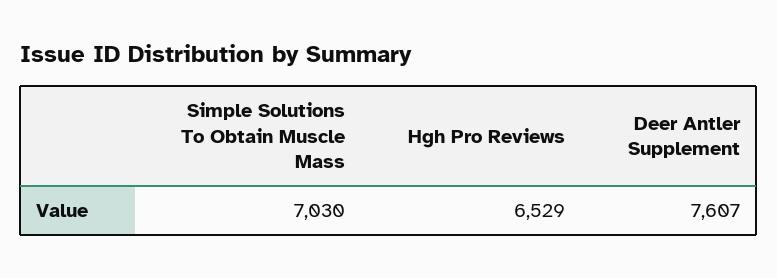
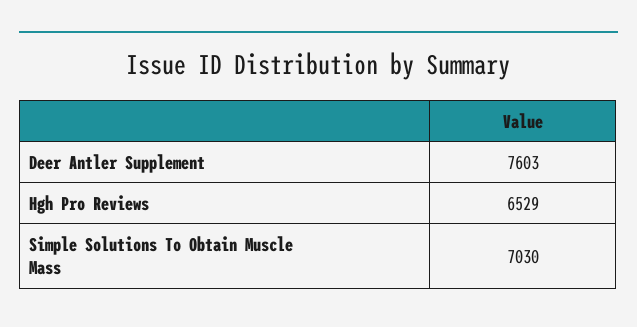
Deer Antler Supplement: 7607 -> 7603

